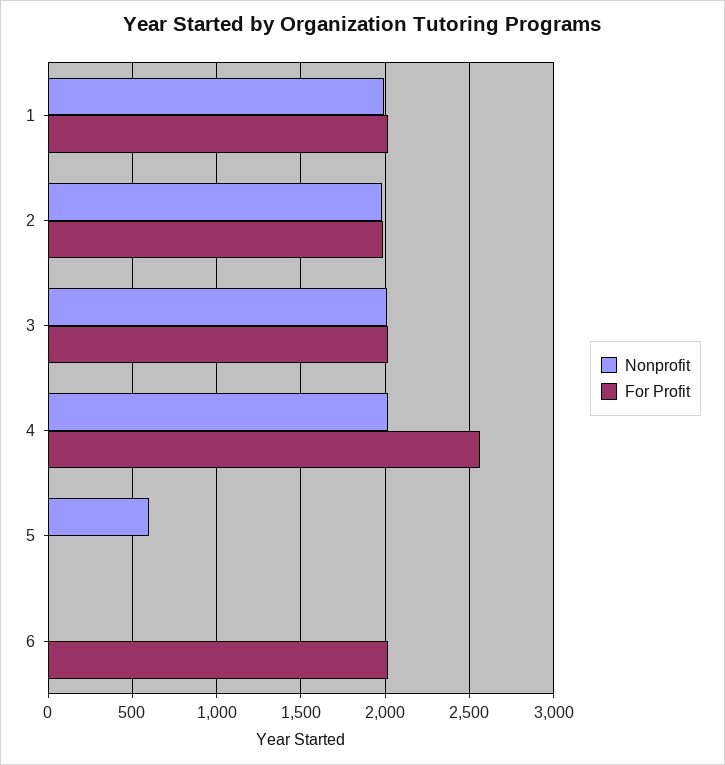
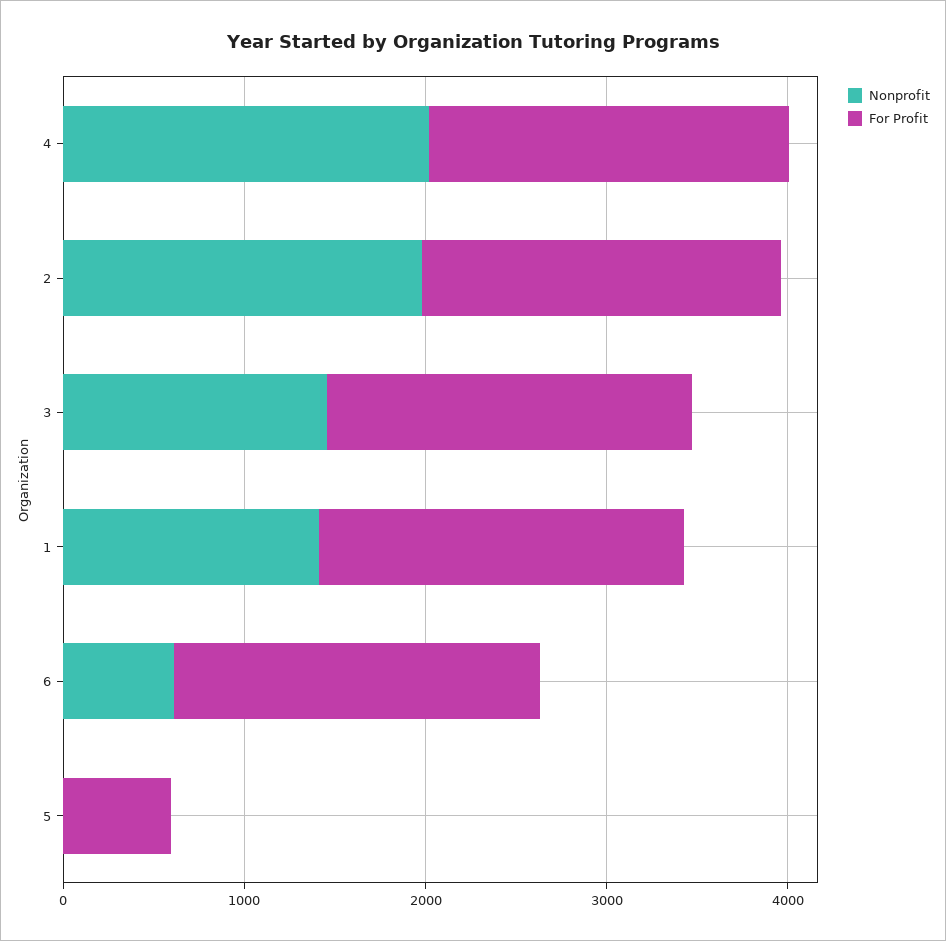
Nonprofit, 1: 2000 -> 1400
Nonprofit, 3: 2000 -> 1400
For Profit, 4: 2550 -> 2000
Nonprofit, 5: 600 -> 0
For Profit, 5: 0 -> 600
Nonprofit, 6: 0 -> 600

